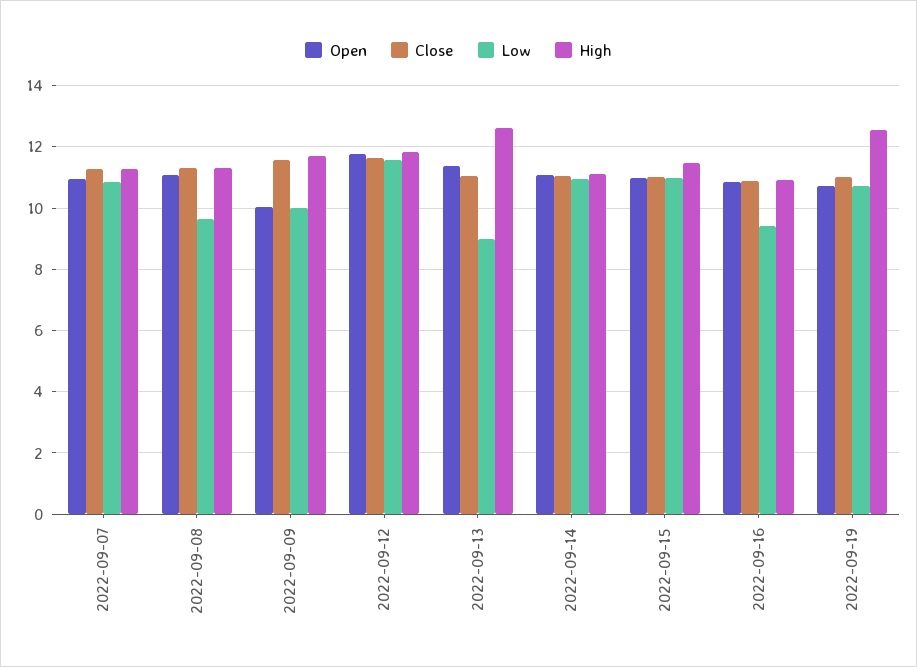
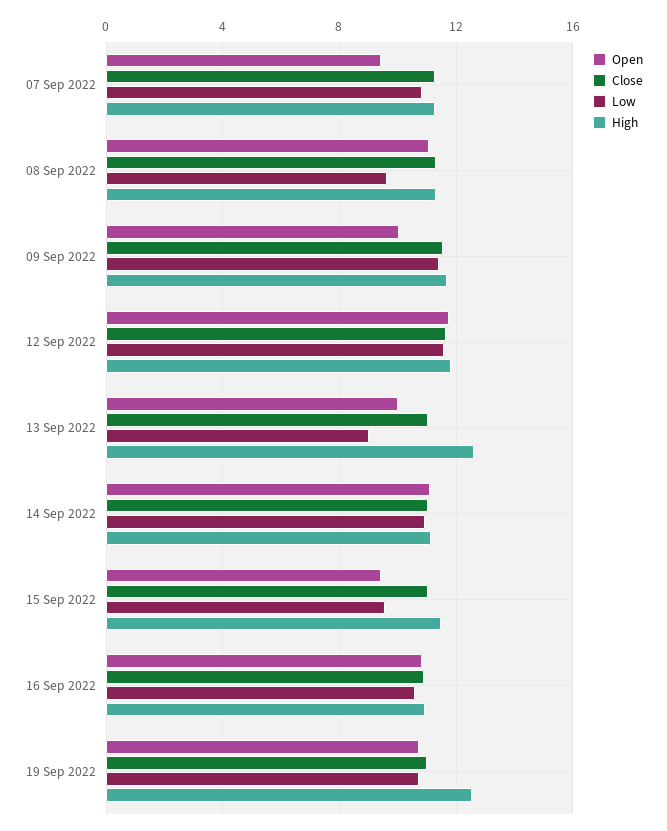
Open, 2022-09-07: 11 -> 9.5
Low, 2022-09-09: 10 -> 11.5
Open, 2022-09-13: 11.4 -> 10
Open, 2022-09-15: 11 -> 9.5
Low, 2022-09-15: 11 -> 9.5
Low, 2022-09-16: 9.4 -> 10.5

